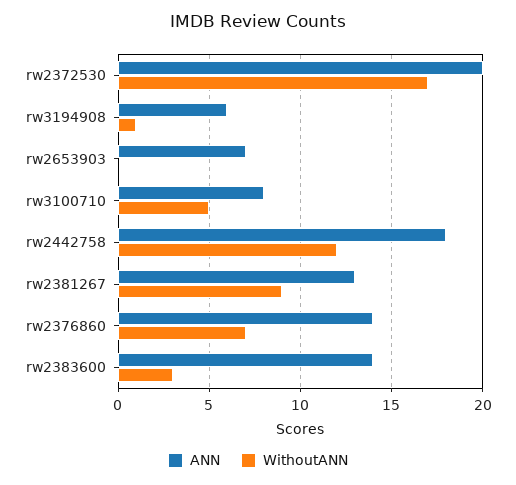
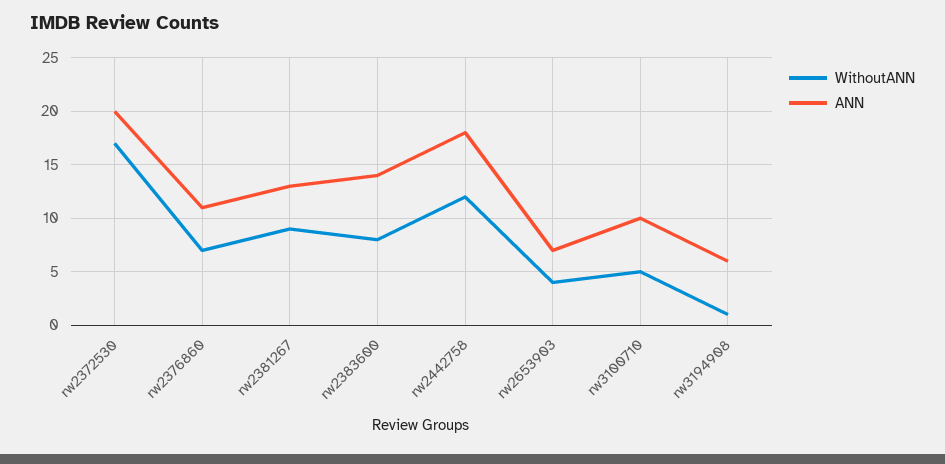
WithoutANN, rw2653903: 0 -> 4
ANN, rw3100710: 8 -> 10
ANN, rw2376860: 14 -> 11
WithoutANN, rw2383600: 3 -> 8

